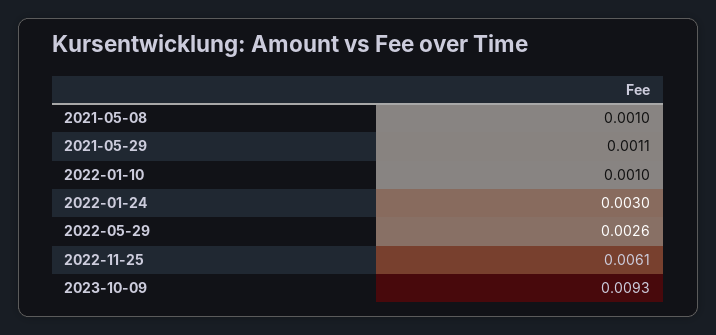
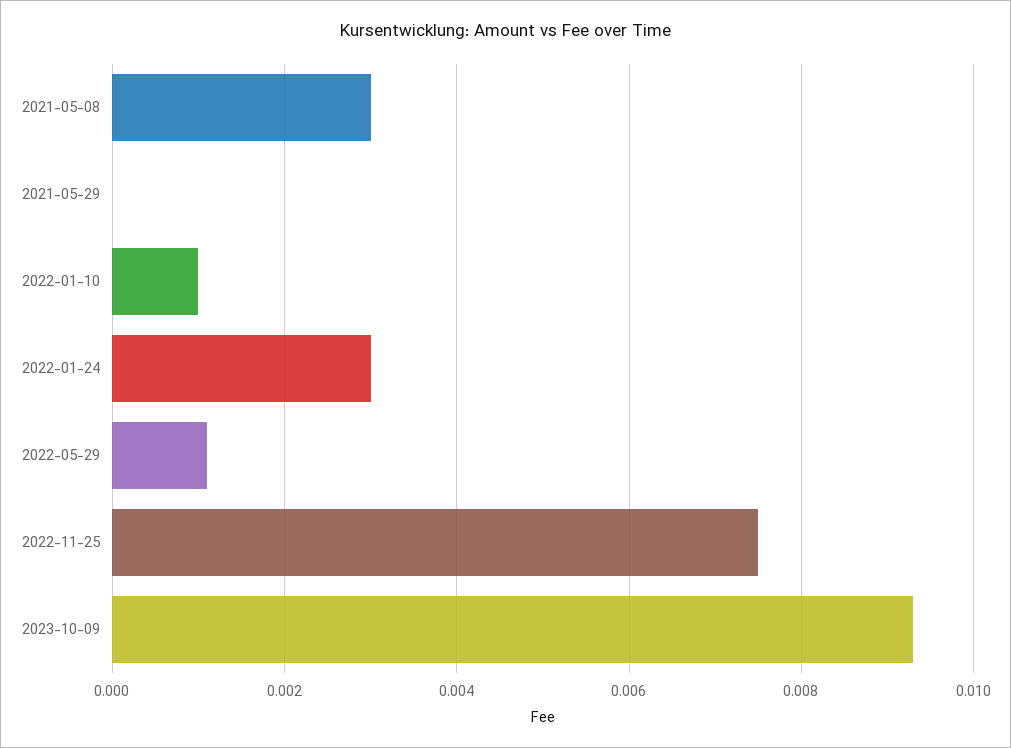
2021-05-08: 0.001 -> 0.003
2021-05-29: 0.0011 -> 0
2022-05-29: 0.0026 -> 0.001
2022-11-25: 0.0061 -> 0.0075

